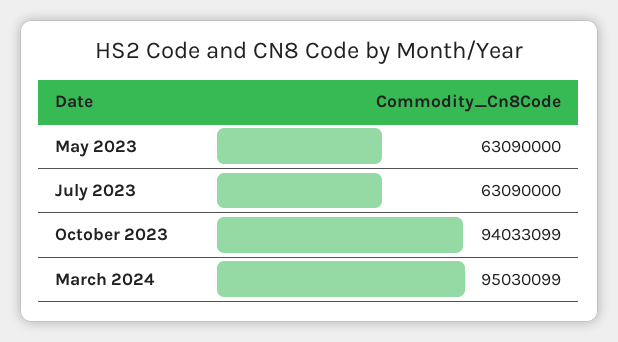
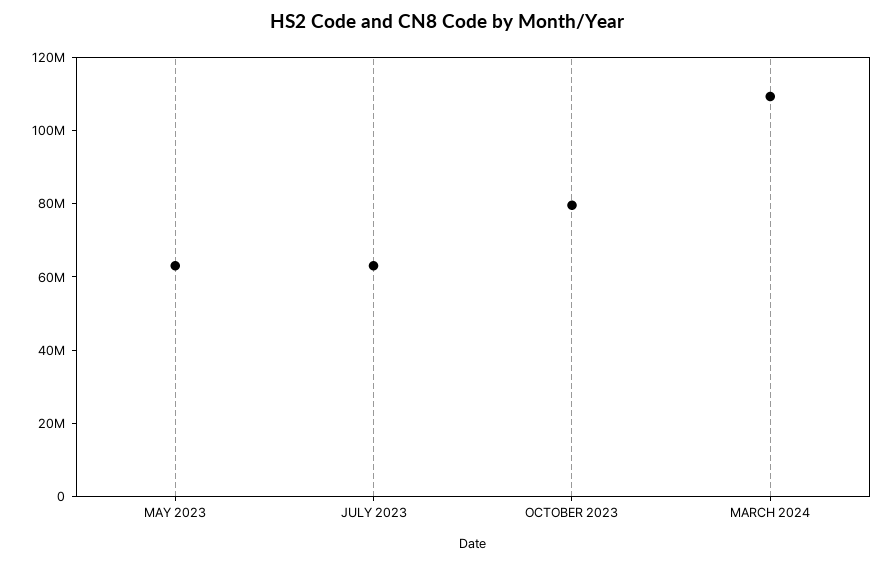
October 2023: 94033099 -> 80000000
March 2024: 95030099 -> 110000000

